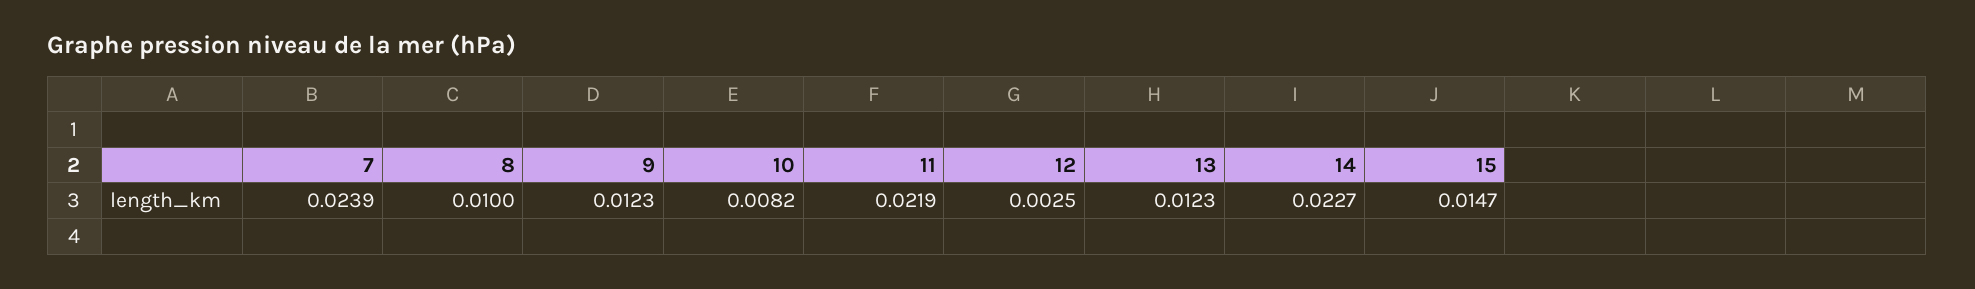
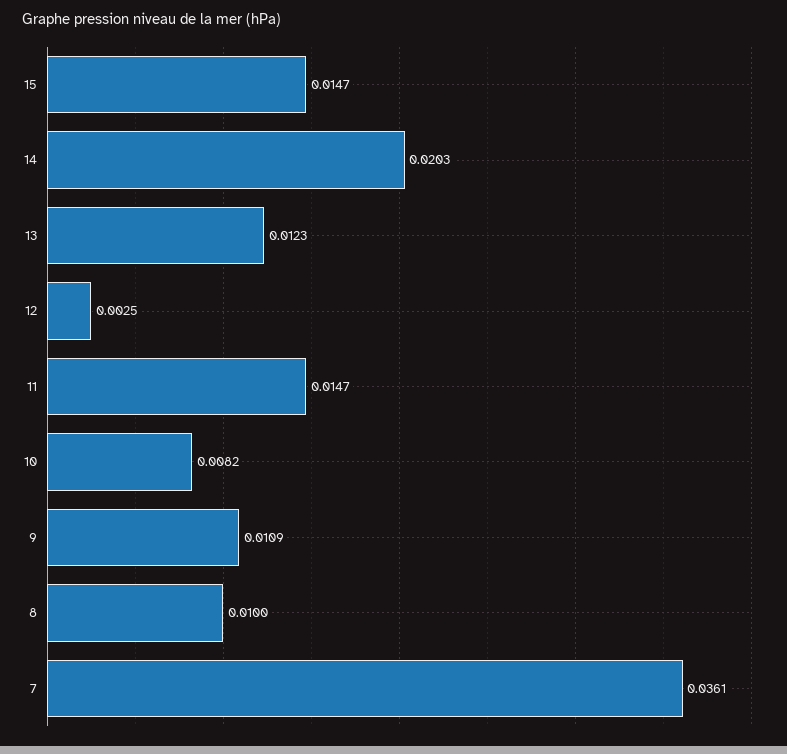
7: 0.0239 -> 0.0361
9: 0.0123 -> 0.0109
11: 0.0219 -> 0.0147
14: 0.0227 -> 0.0203

